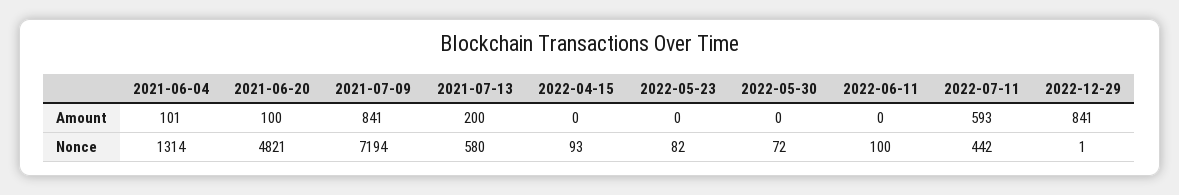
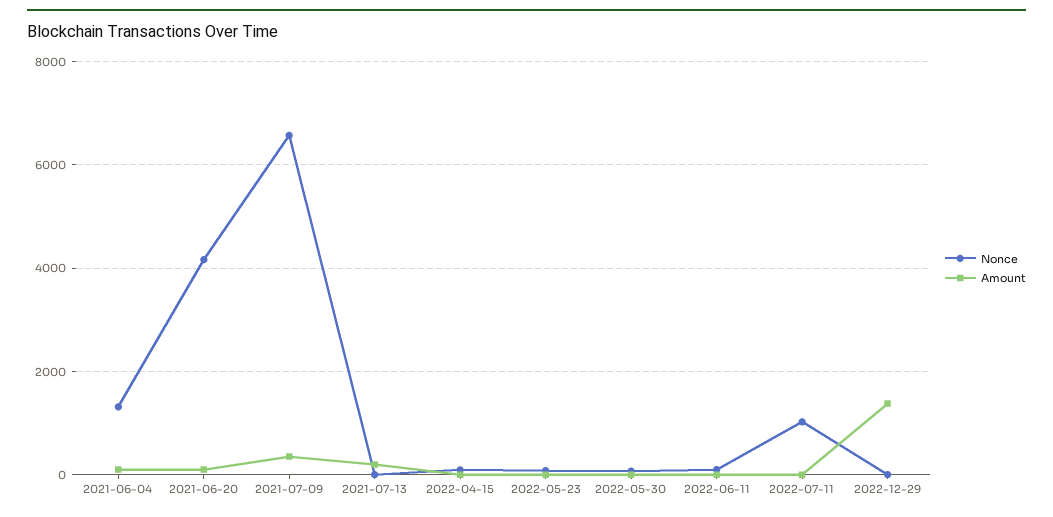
Amount, 2021-07-09: 841 -> 400
Amount, 2022-07-11: 593 -> 0
Amount, 2022-12-29: 841 -> 1400
Nonce, 2021-06-20: 4821 -> 4200
Nonce, 2021-07-09: 7194 -> 6600
Nonce, 2021-07-13: 580 -> 0
Nonce, 2022-07-11: 442 -> 1000

